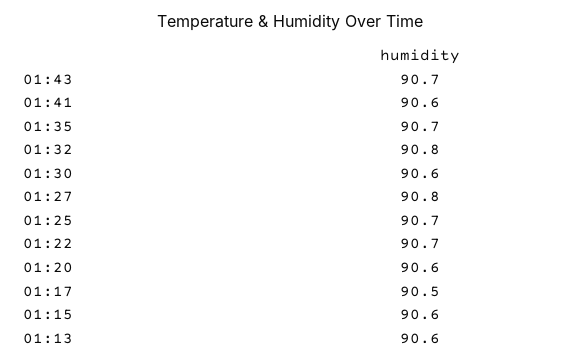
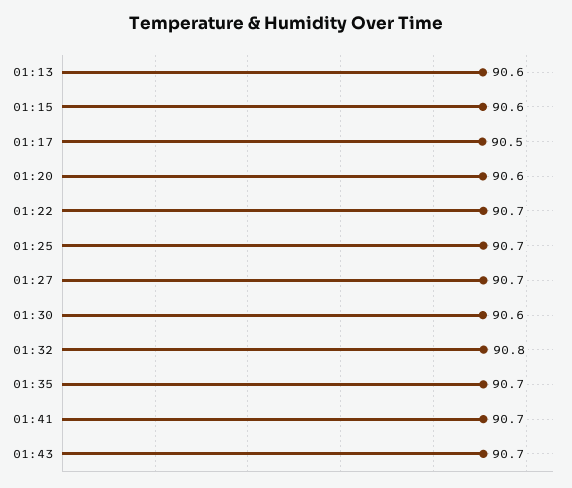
01:41: 90.6 -> 90.7
01:27: 90.8 -> 90.7

